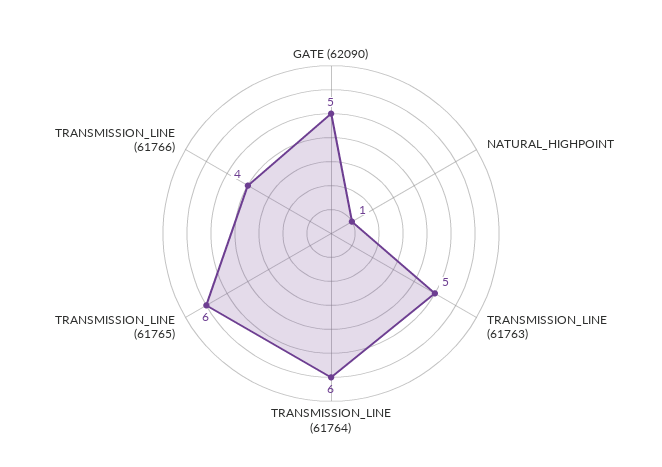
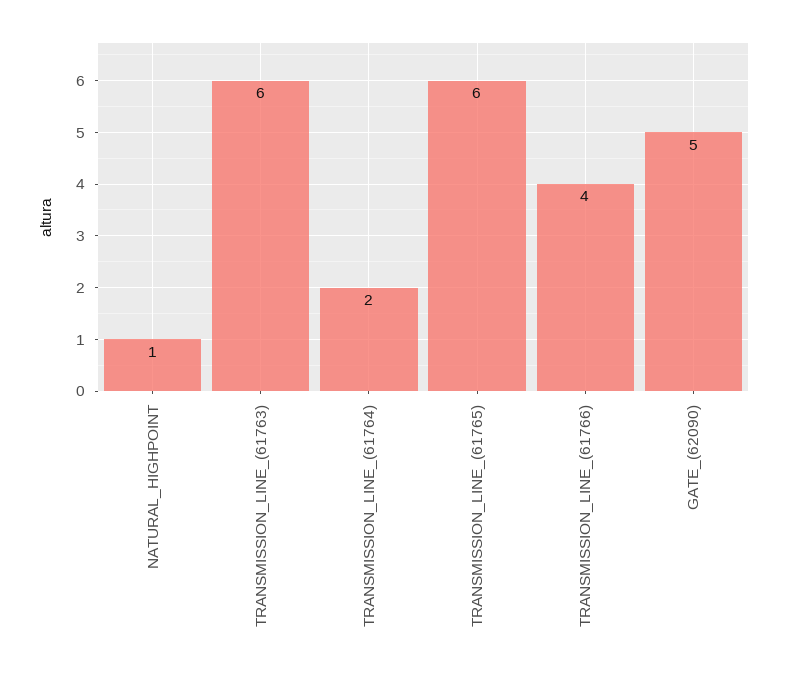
TRANSMISSION_LINE (61763): 5 -> 6
TRANSMISSION_LINE (61764): 6 -> 2

